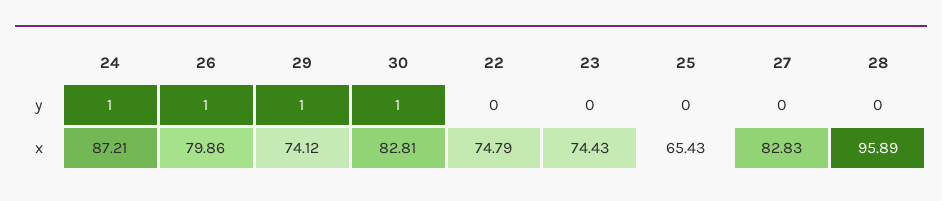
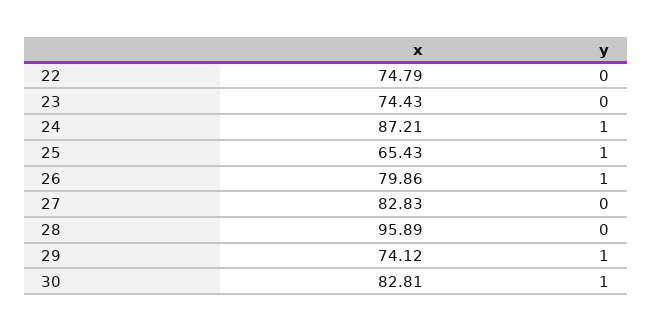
25, y: 0 -> 1

